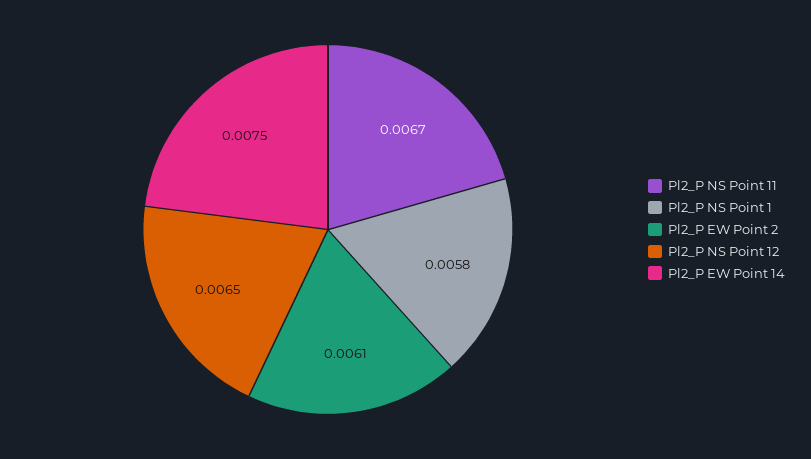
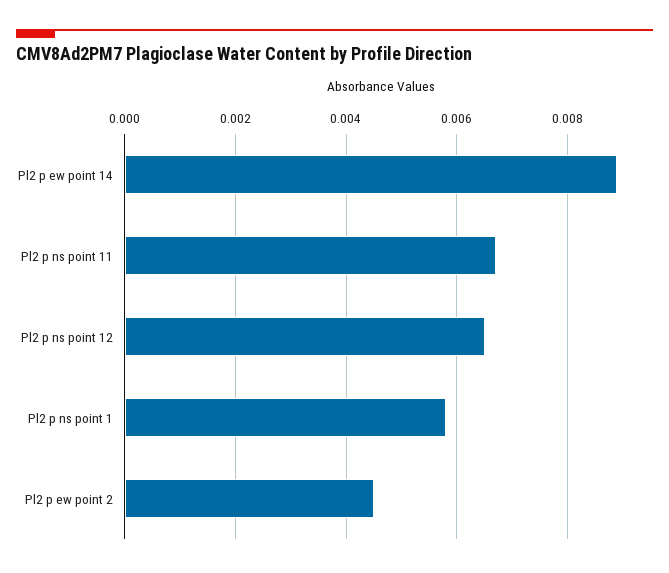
Pl2_P EW Point 2: 0.0061 -> 0.0045
Pl2_P EW Point 14: 0.0075 -> 0.009

